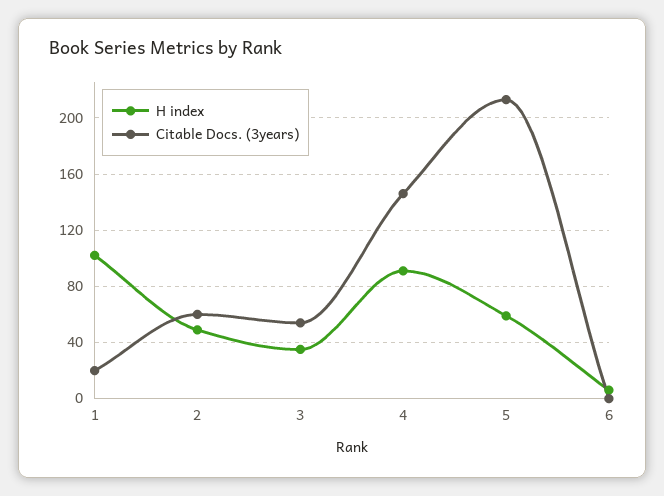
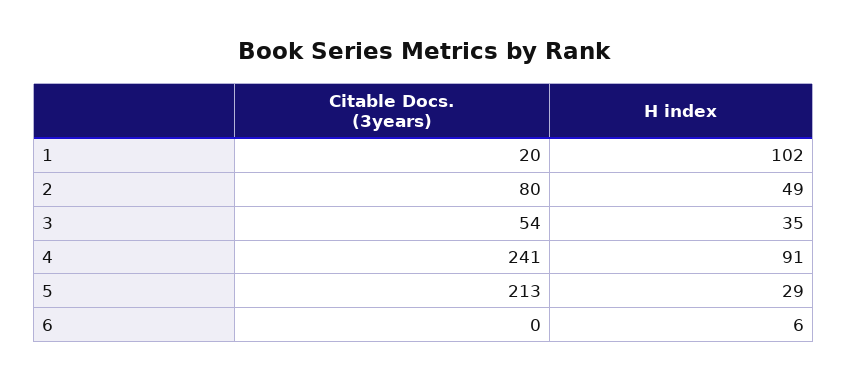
Citable Docs. (3years), 2: 60 -> 80
Citable Docs. (3years), 4: 145 -> 241
H index, 5: 60 -> 29

